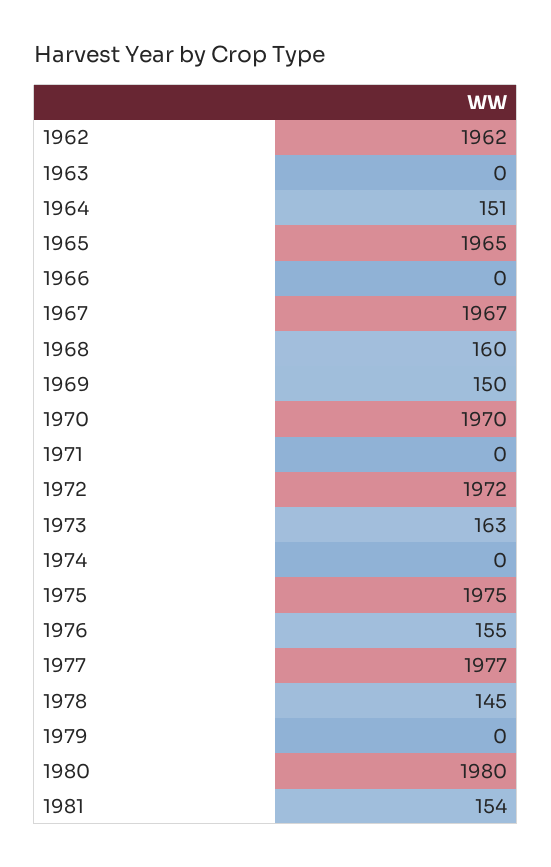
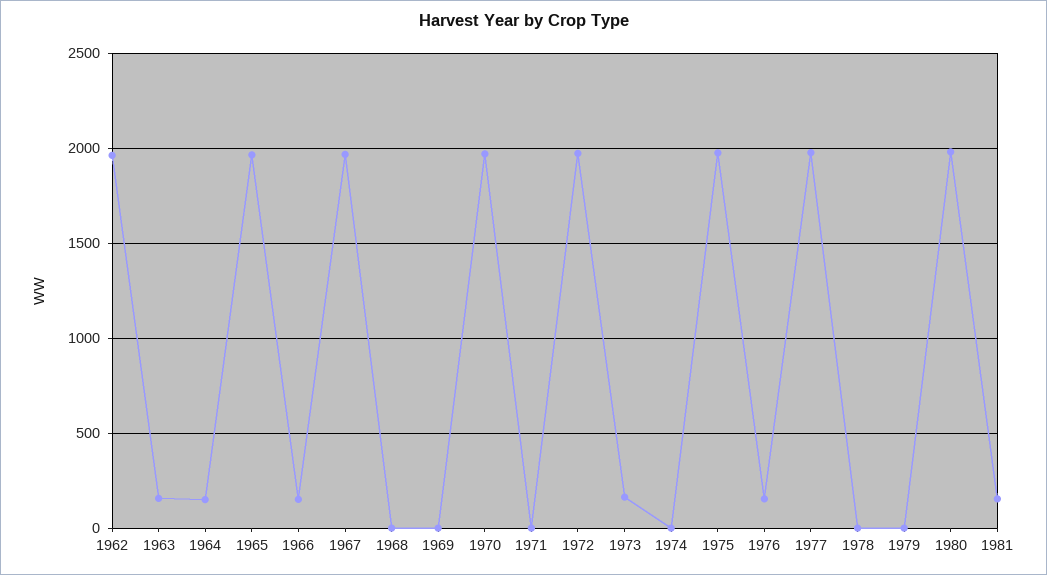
1963: 0 -> 150
1966: 0 -> 150
1968: 160 -> 0
1969: 150 -> 0
1978: 145 -> 0

